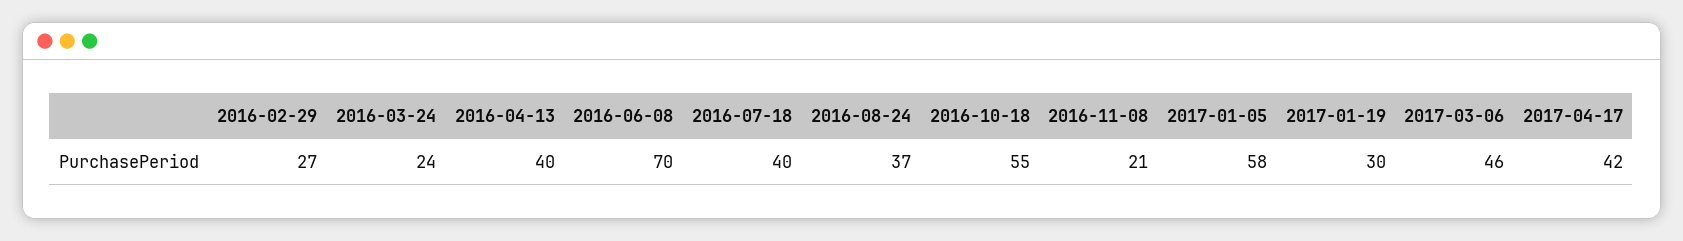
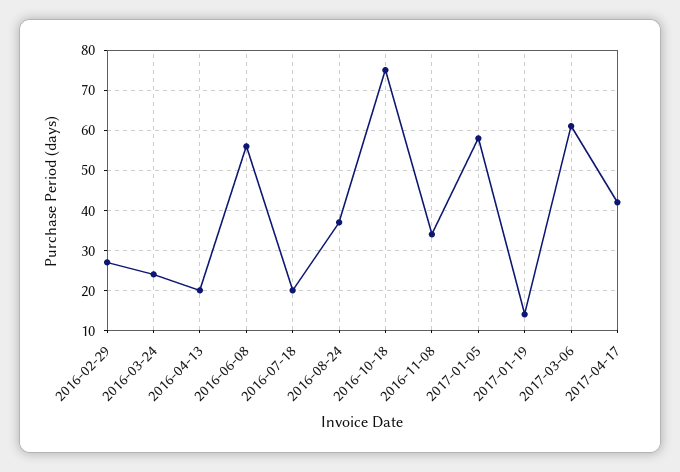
2016-04-13: 40 -> 20
2016-06-08: 70 -> 55
2016-07-18: 40 -> 20
2016-10-18: 55 -> 75
2016-11-08: 21 -> 35
2017-01-19: 30 -> 15
2017-03-06: 46 -> 60

